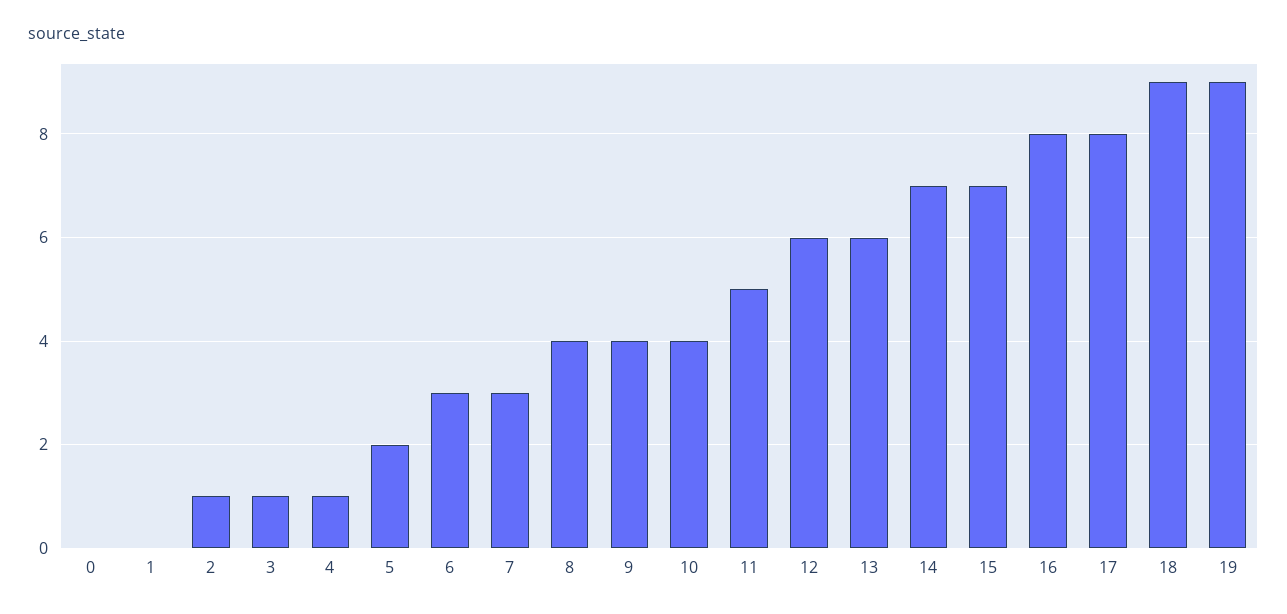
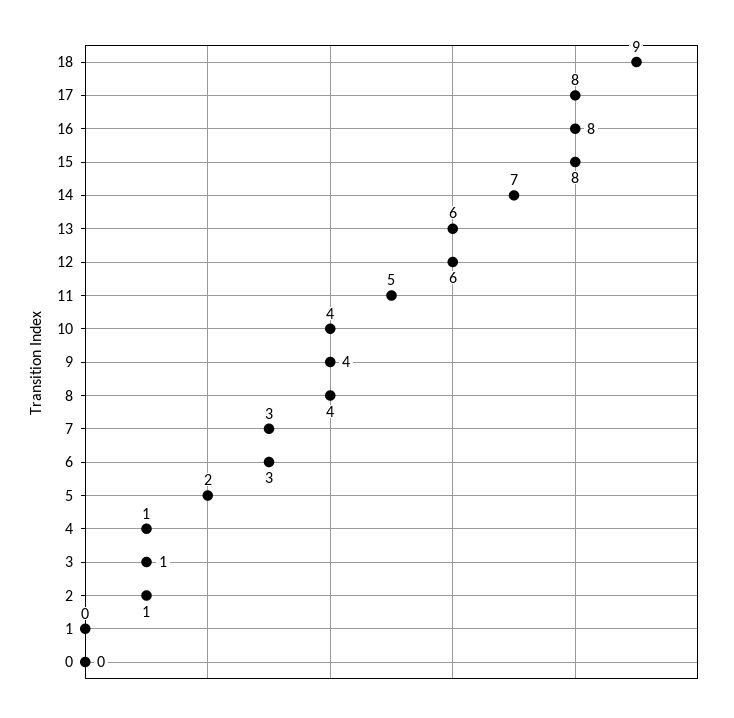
15: 7 -> 8
19: 9 -> none

